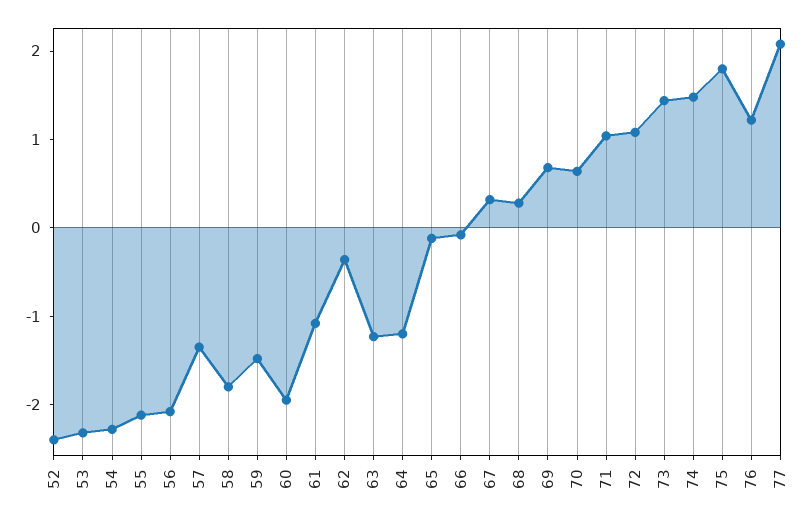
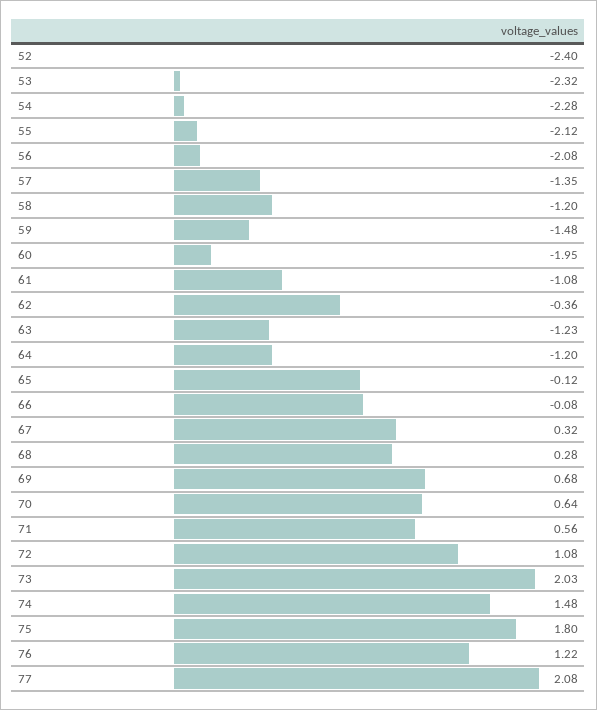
58: -1.8 -> -1.2
71: 1 -> 0.56
73: 1.4 -> 2.03

